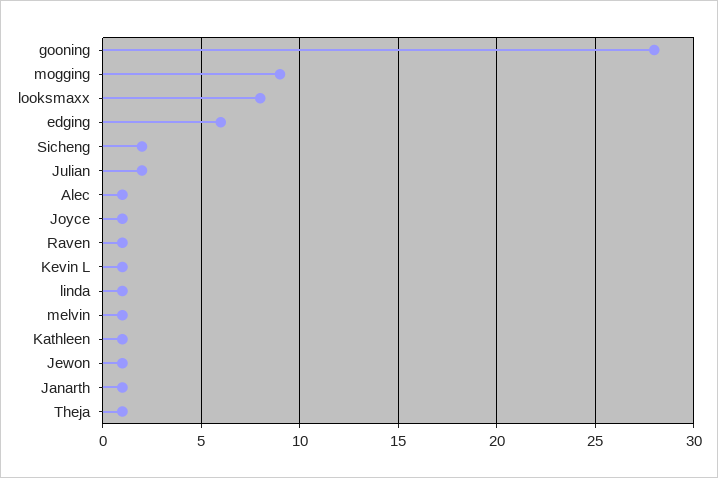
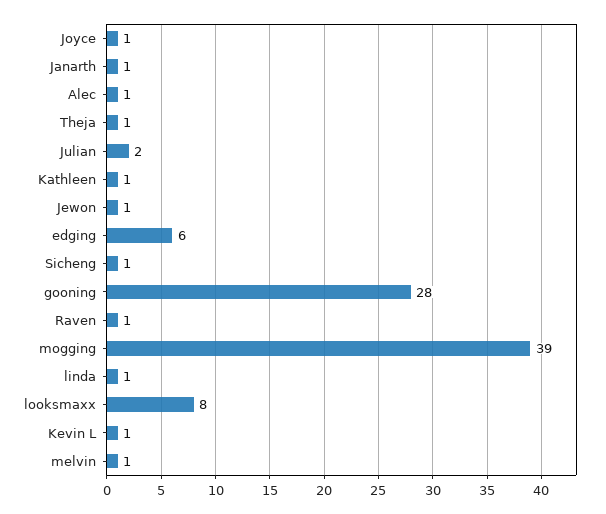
mogging: 9 -> 39
Sicheng: 2 -> 1

